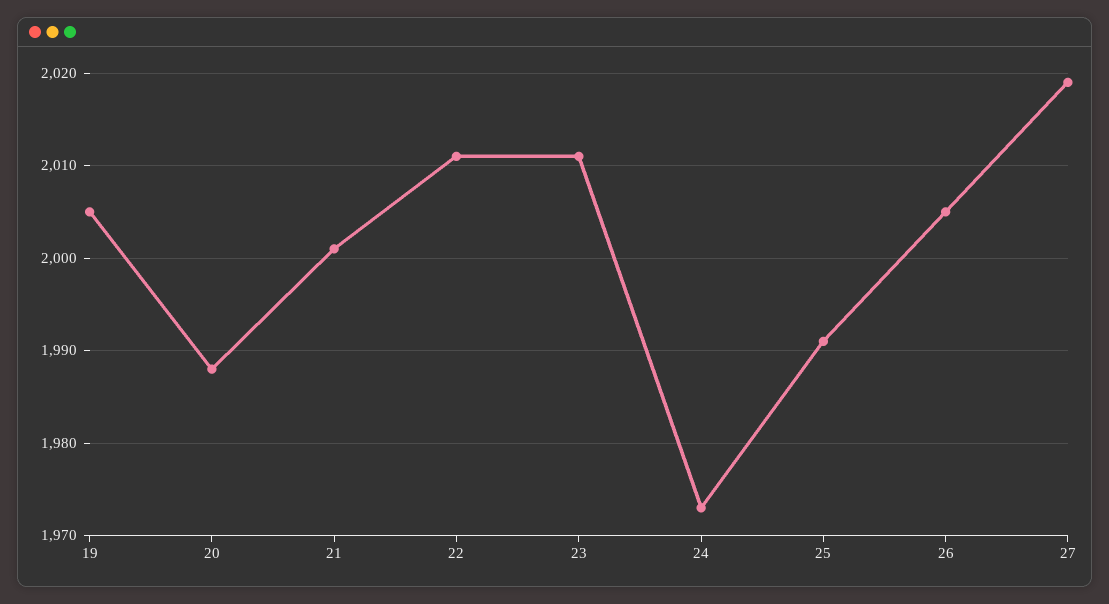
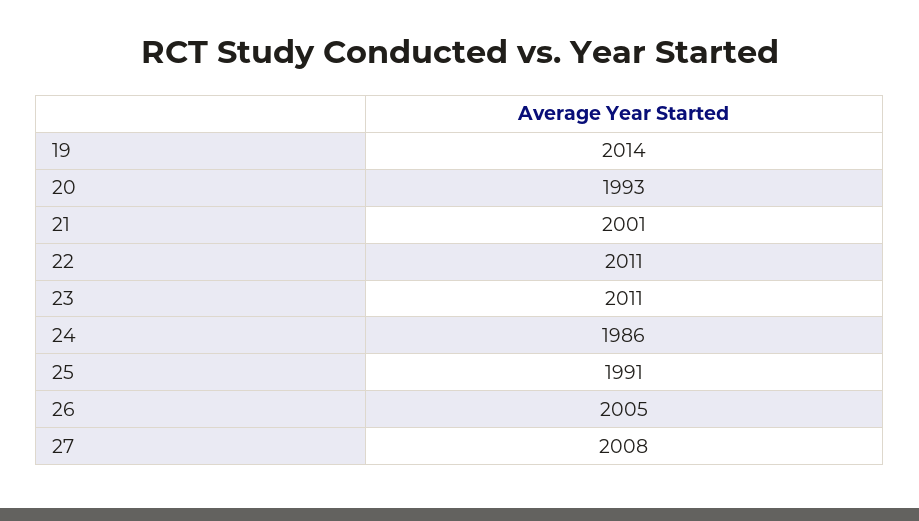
19: 2005 -> 2014
20: 1988 -> 1993
24: 1973 -> 1986
27: 2019 -> 2008

